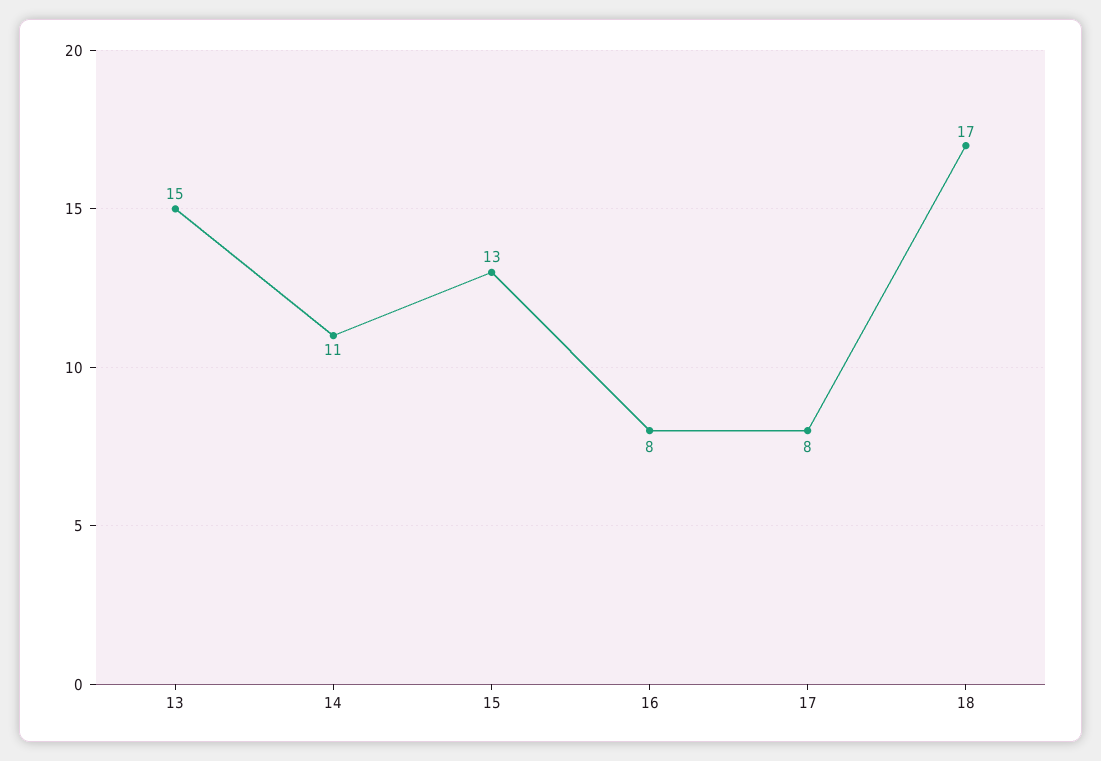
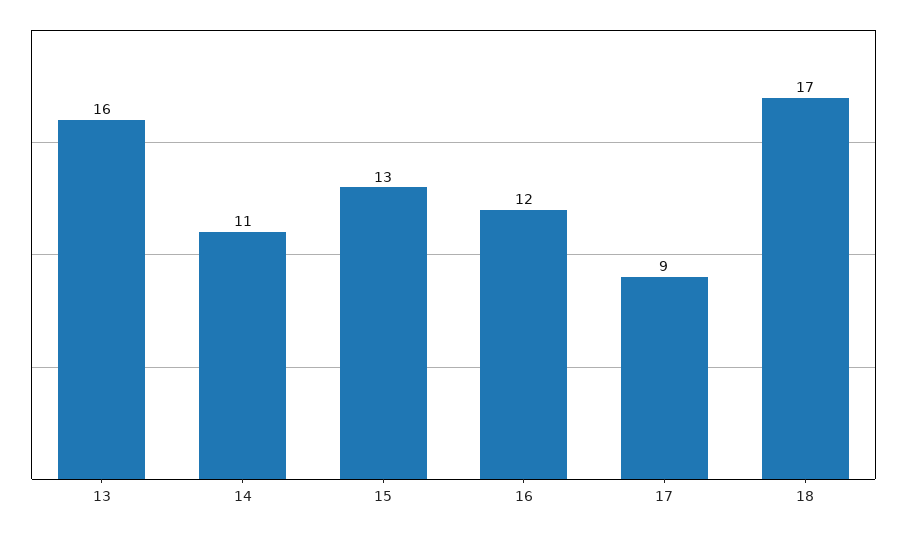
13: 15 -> 16
16: 8 -> 12
17: 8 -> 9

